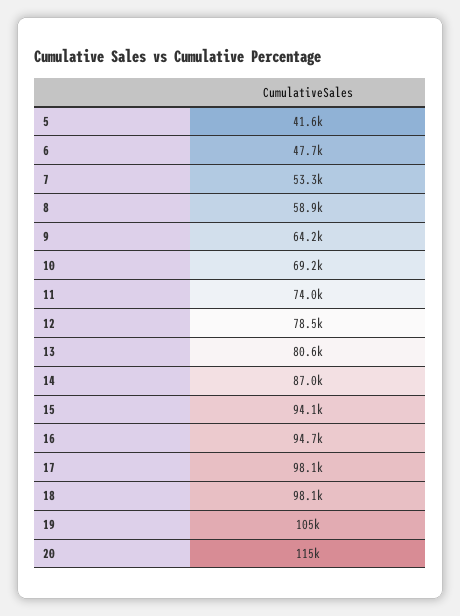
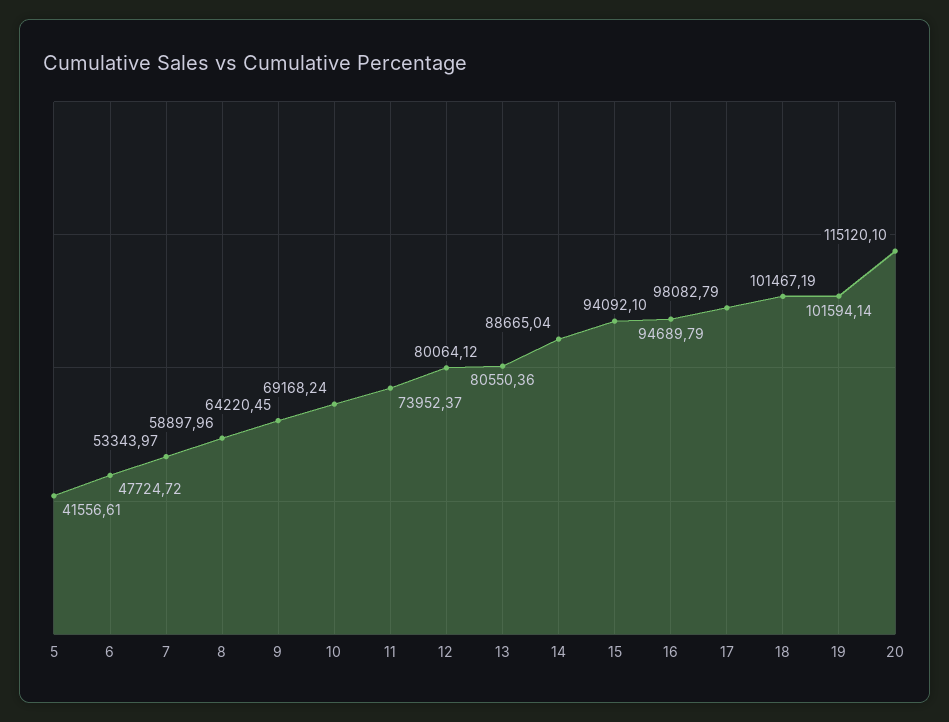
12: 78500 -> 80064.12
14: 87000 -> 88665.04
18: 98100 -> 101467.19
19: 105000 -> 101594.14

